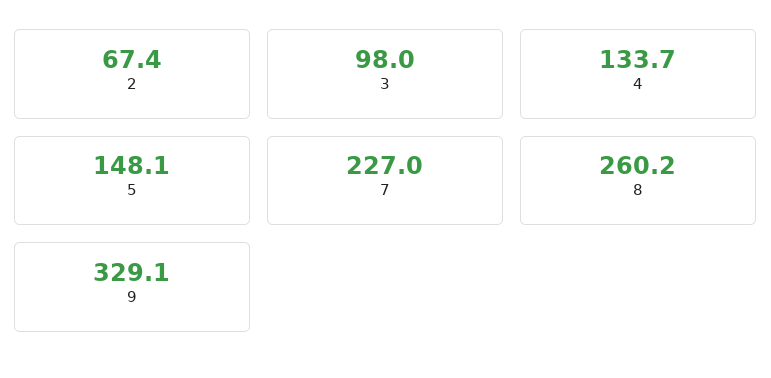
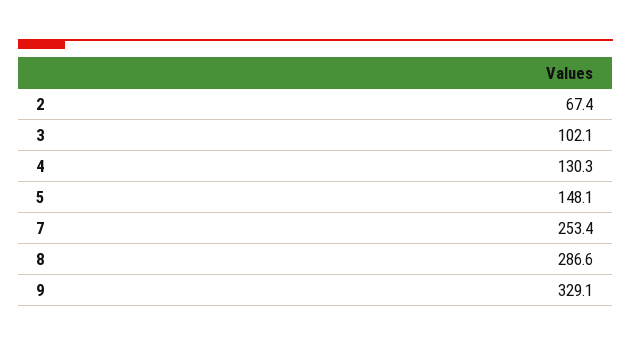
3: 98 -> 102.1
4: 133.7 -> 130.3
7: 227 -> 253.4
8: 260.2 -> 286.6

